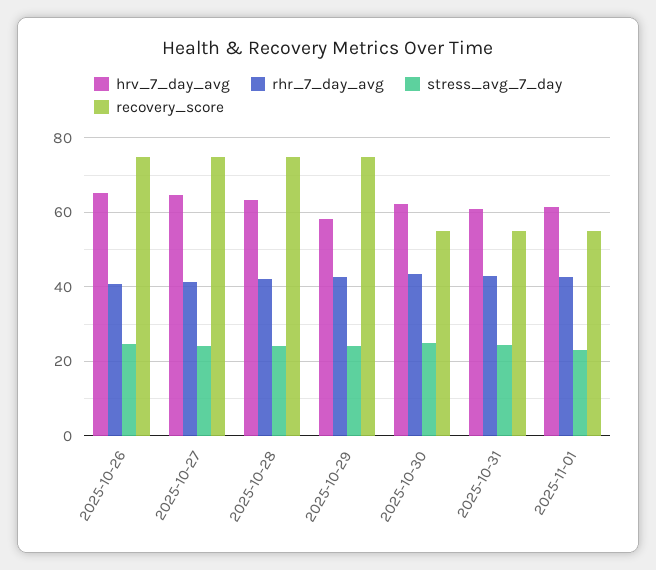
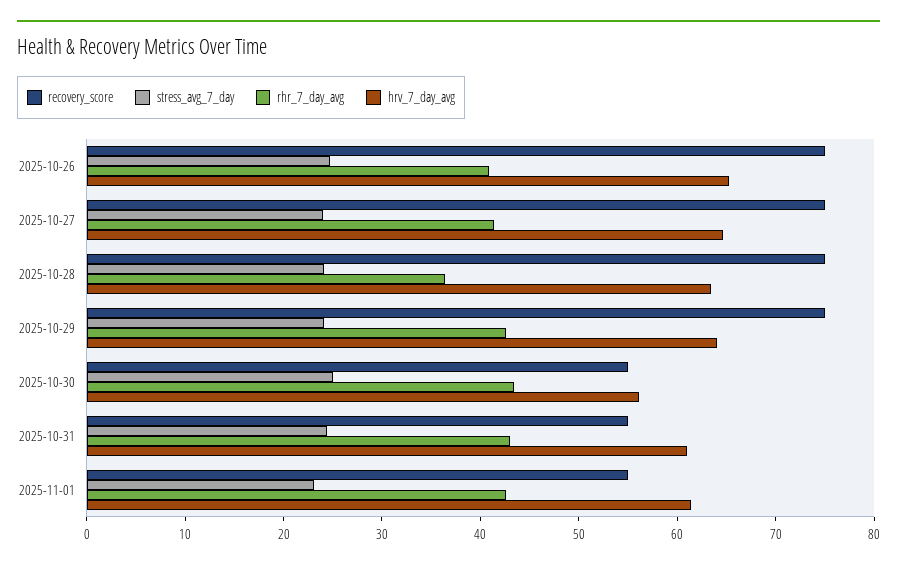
rhr_7_day_avg, 2025-10-28: 42 -> 36
hrv_7_day_avg, 2025-10-29: 58 -> 64
hrv_7_day_avg, 2025-10-30: 62 -> 56

